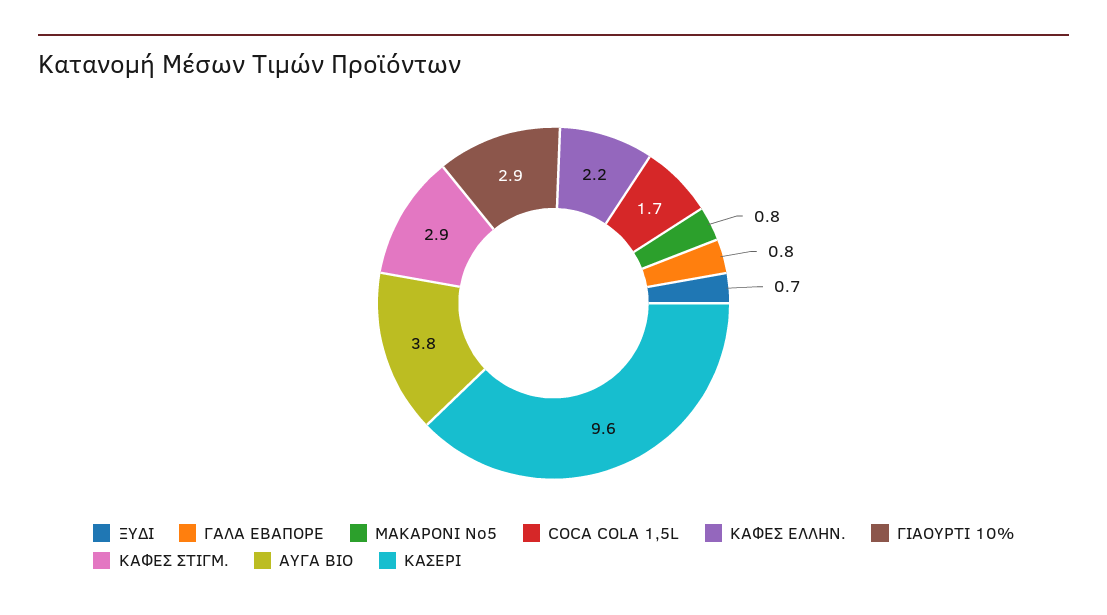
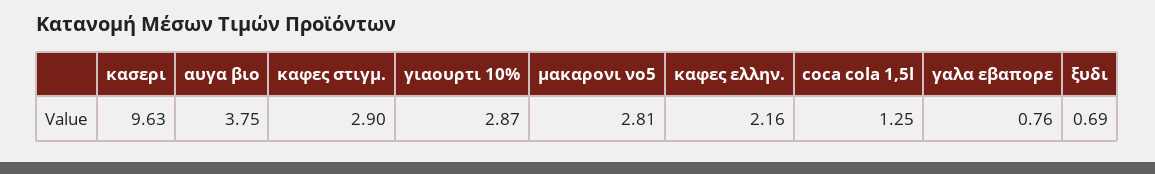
ΜΑΚΑΡΟΝΙ Νο5: 0.8 -> 2.81
COCA COLA 1,5L: 1.7 -> 1.25

